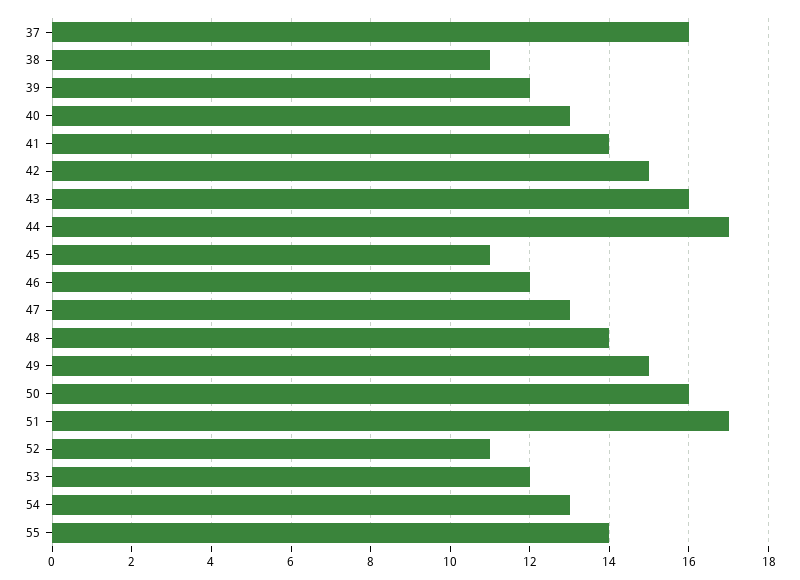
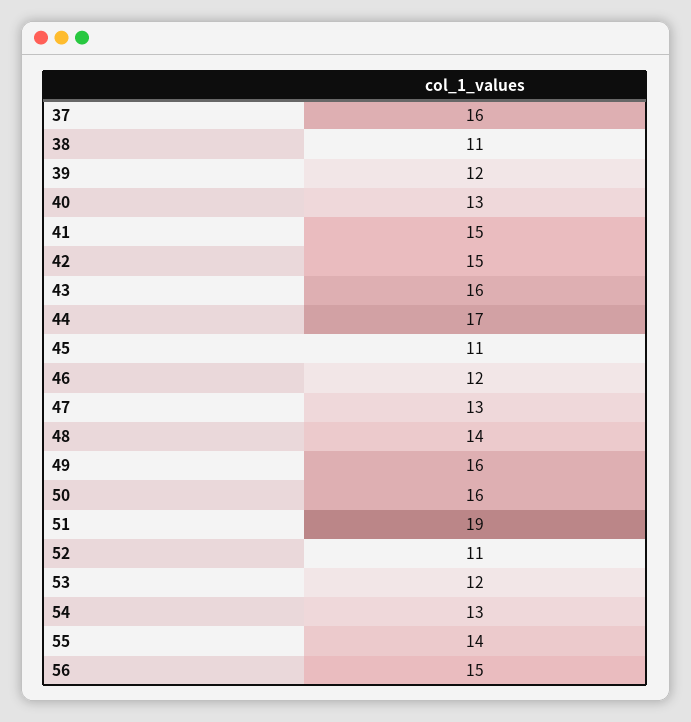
41: 14 -> 15
49: 15 -> 16
51: 17 -> 19
56: none -> 15

